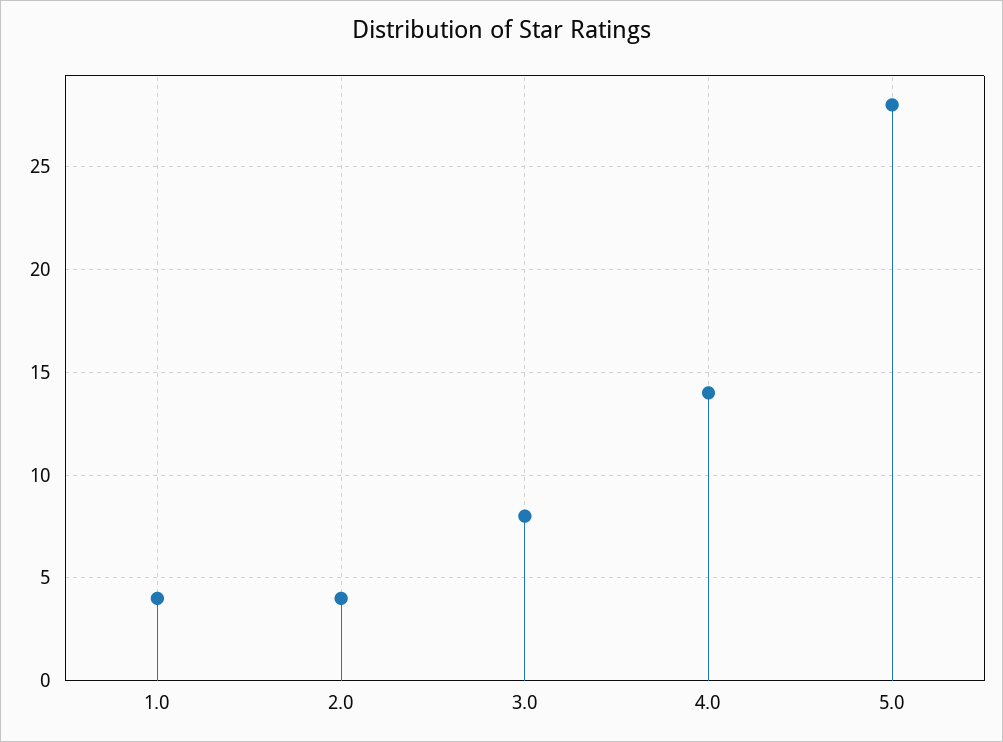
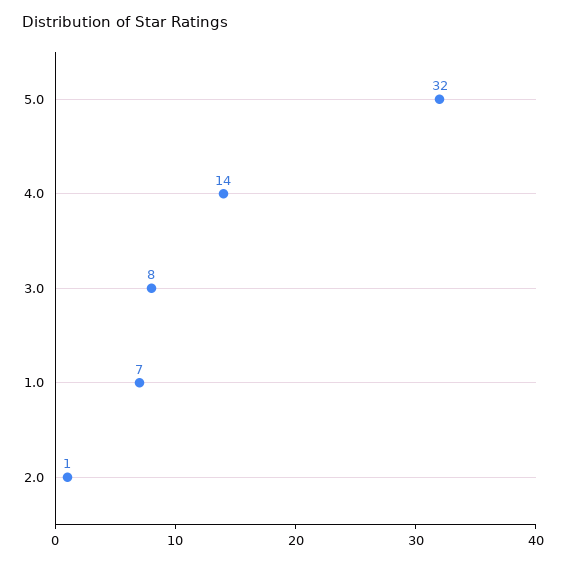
1.0: 4 -> 7
2.0: 4 -> 1
5.0: 28 -> 32

